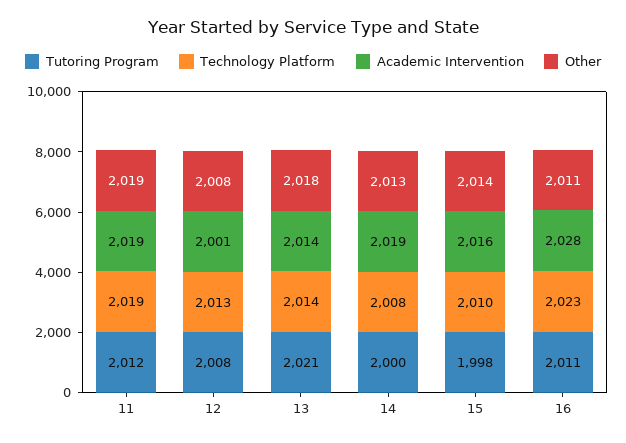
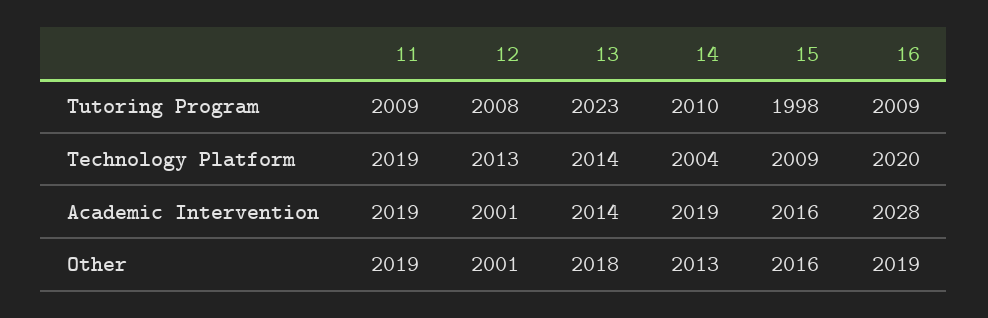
Tutoring Program, 11: 2012 -> 2009
Other, 12: 2008 -> 2001
Tutoring Program, 13: 2021 -> 2023
Tutoring Program, 14: 2000 -> 2010
Technology Platform, 14: 2008 -> 2004
Technology Platform, 15: 2010 -> 2009
Other, 15: 2014 -> 2016
Tutoring Program, 16: 2011 -> 2009
Technology Platform, 16: 2023 -> 2020
Other, 16: 2011 -> 2019

